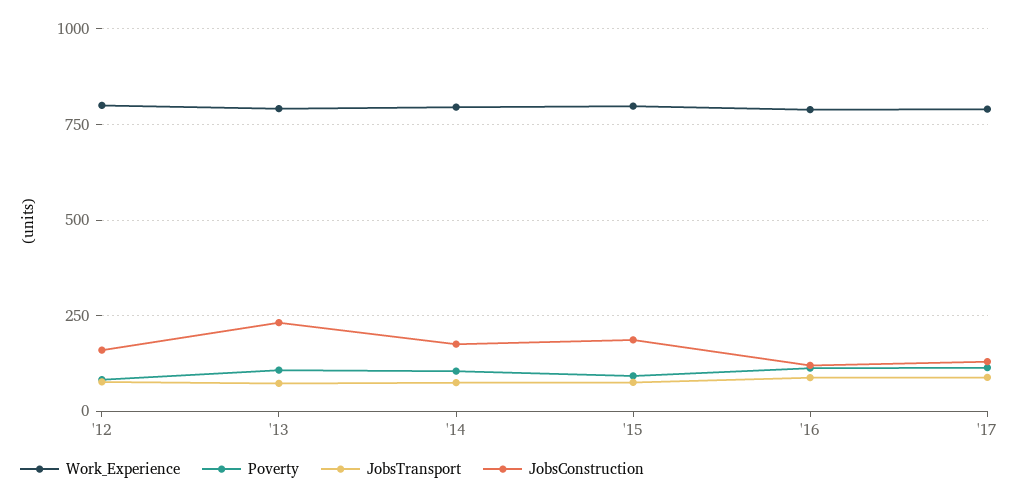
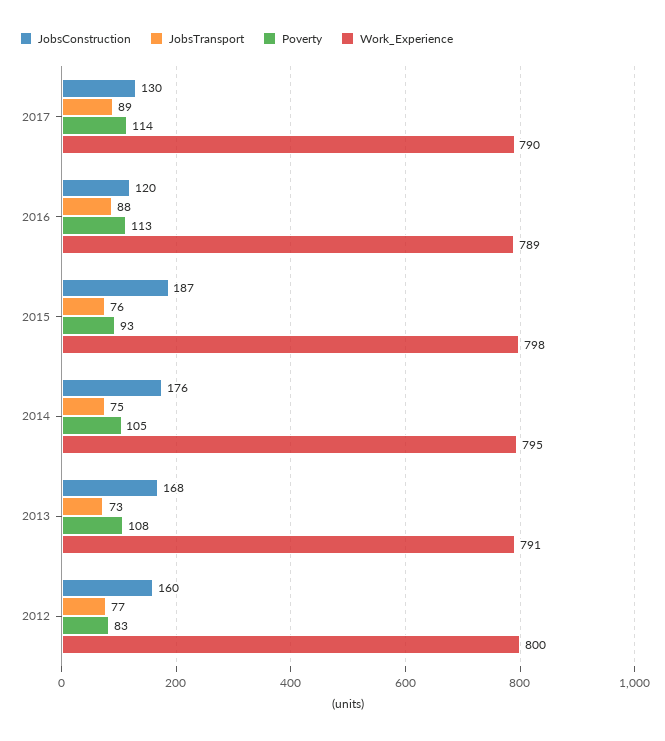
JobsConstruction, '13: 225 -> 168

